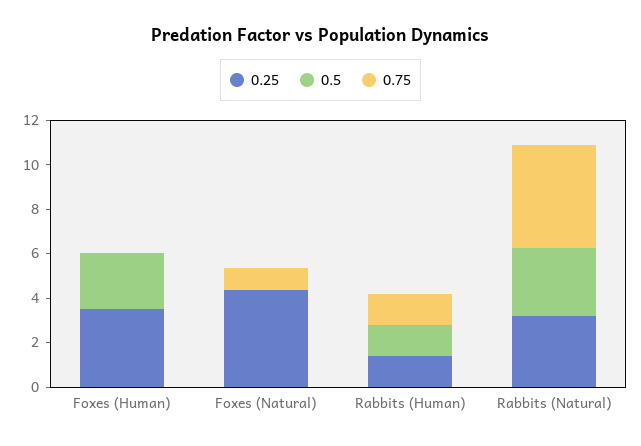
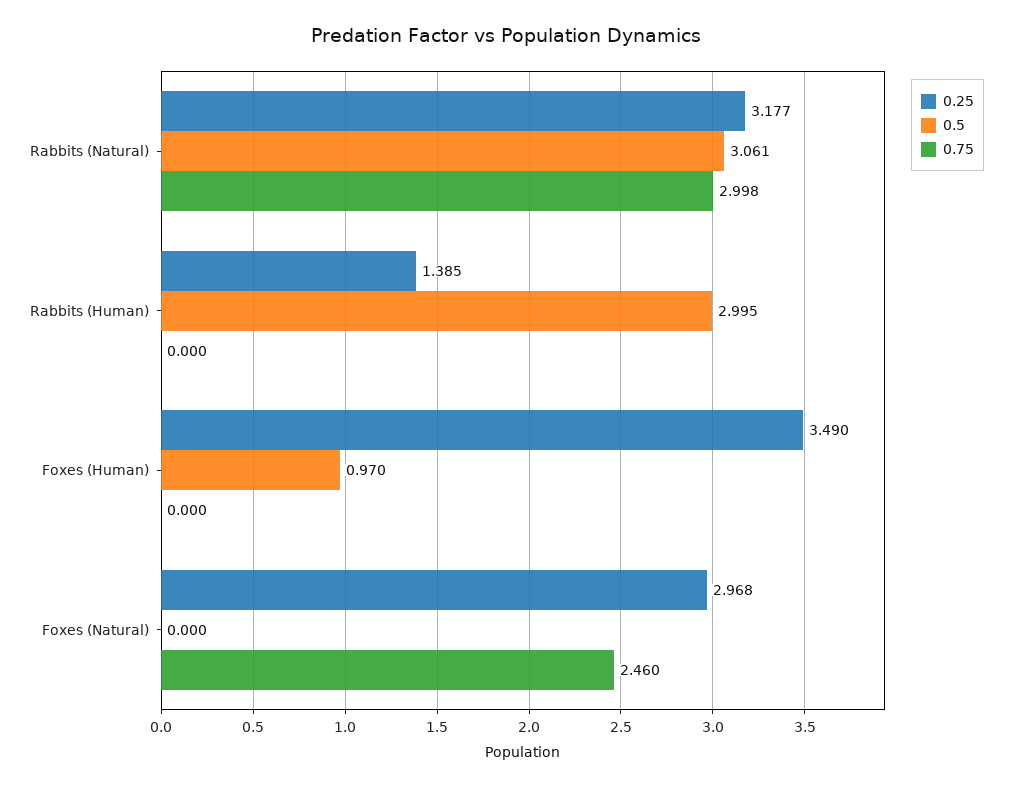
0.5, Foxes (Human): 2.5 -> 0.97
0.25, Foxes (Natural): 4.5 -> 2.968
0.75, Foxes (Natural): 1 -> 2.46
0.5, Rabbits (Human): 1.5 -> 2.995
0.75, Rabbits (Human): 1.5 -> 0
0.75, Rabbits (Natural): 4.5 -> 2.998

